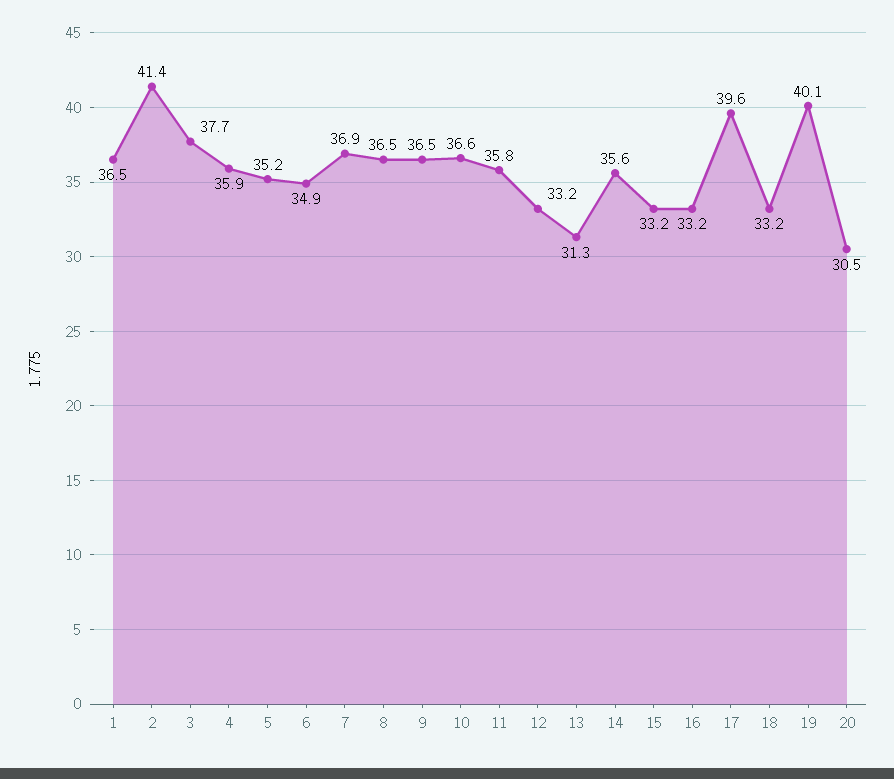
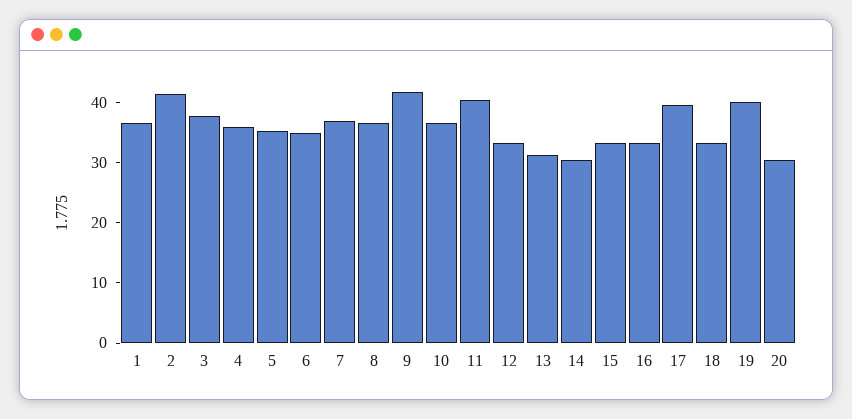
9: 36.5 -> 42
11: 35.8 -> 40
14: 35.6 -> 30

